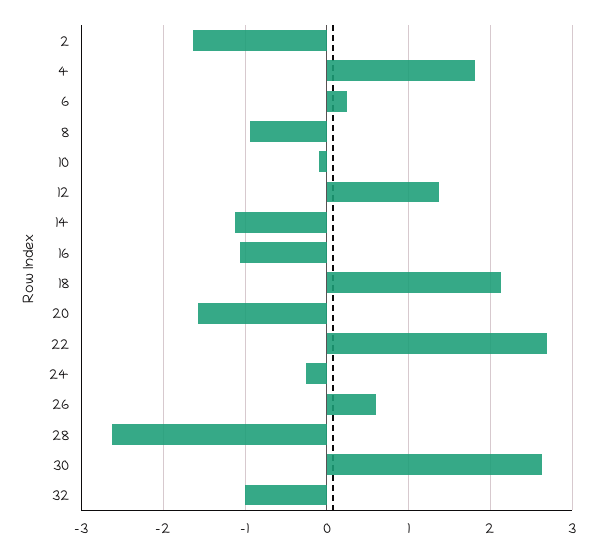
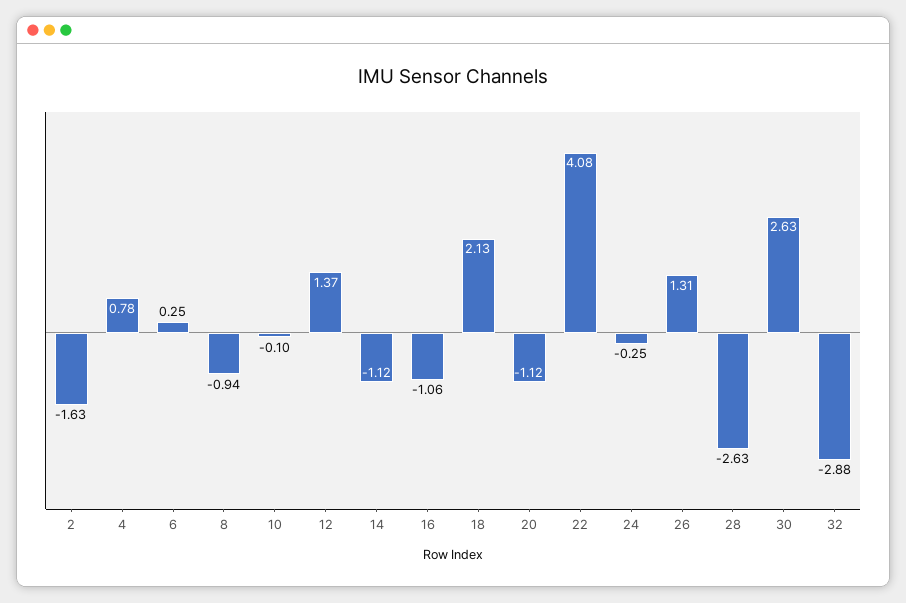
4: 1.8 -> 0.78
20: -1.6 -> -1.12
22: 2.7 -> 4.08
26: 0.6 -> 1.31
32: -1 -> -2.88

